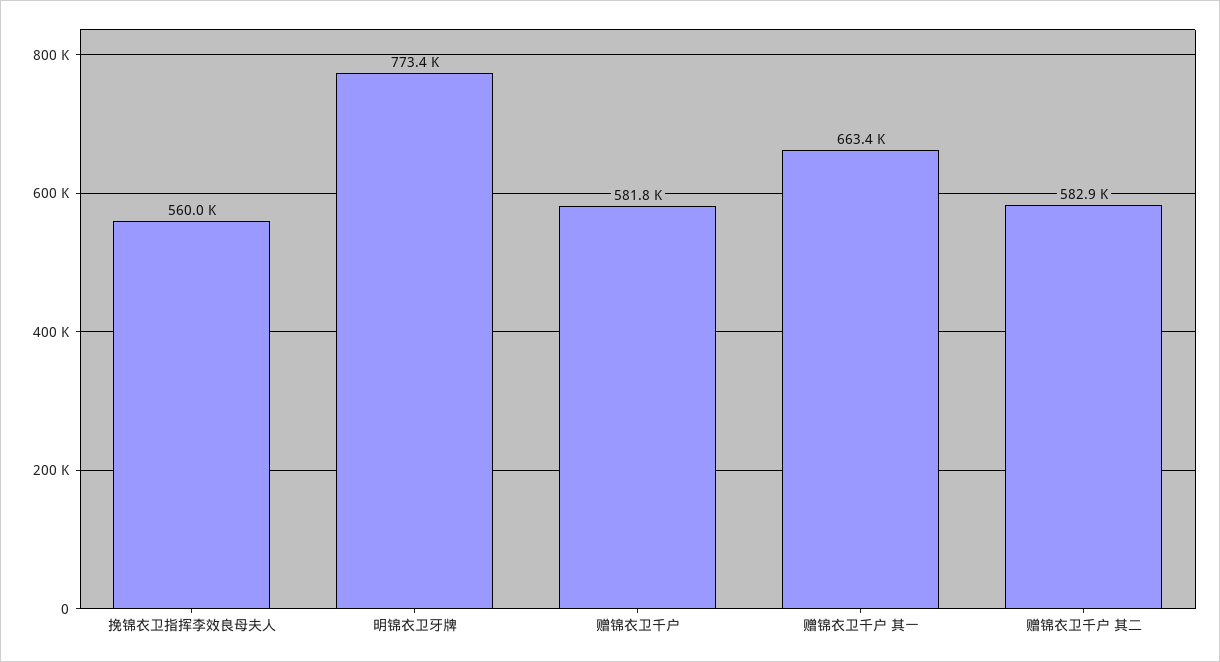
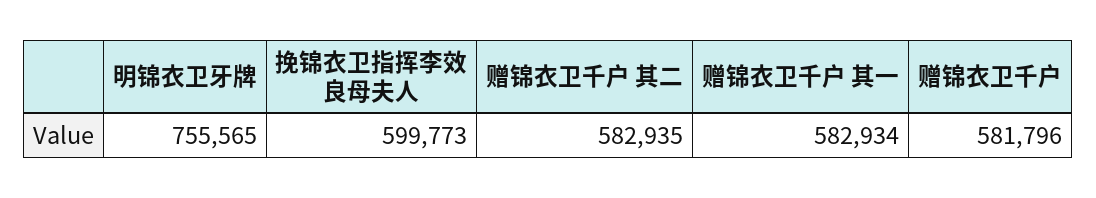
挽锦衣卫指挥李效良母夫人: 560000 -> 599773
明锦衣卫牙牌: 773400 -> 755565
赠锦衣卫千户 其一: 663400 -> 582934

